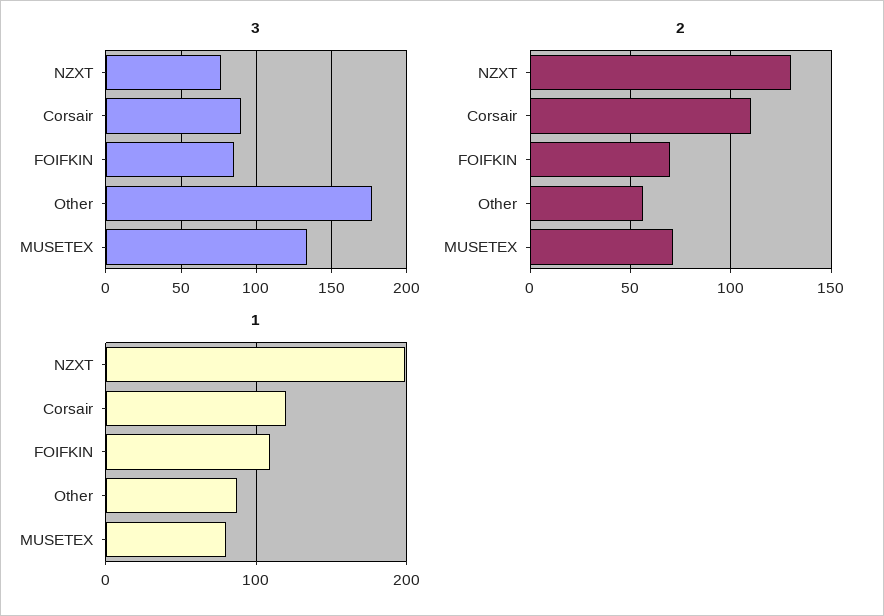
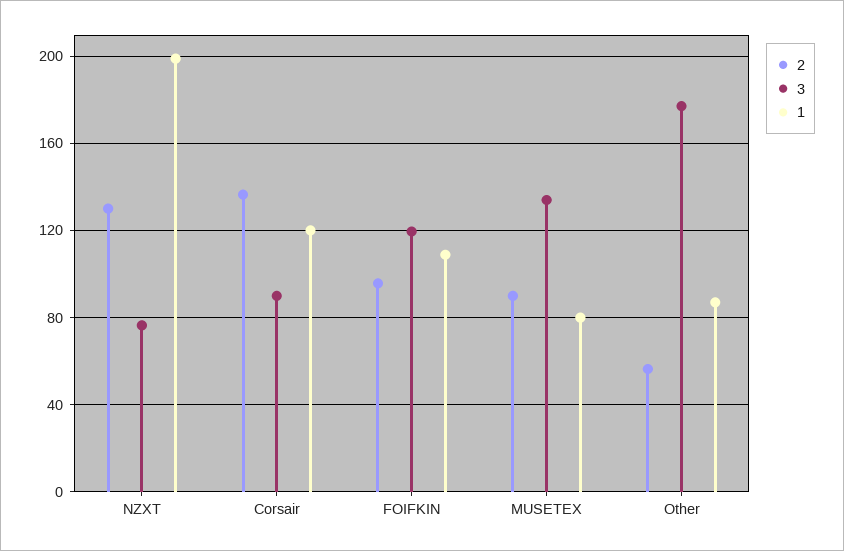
3, FOIFKIN: 85 -> 120
2, Corsair: 110 -> 135
2, FOIFKIN: 70 -> 95
2, MUSETEX: 70 -> 90

